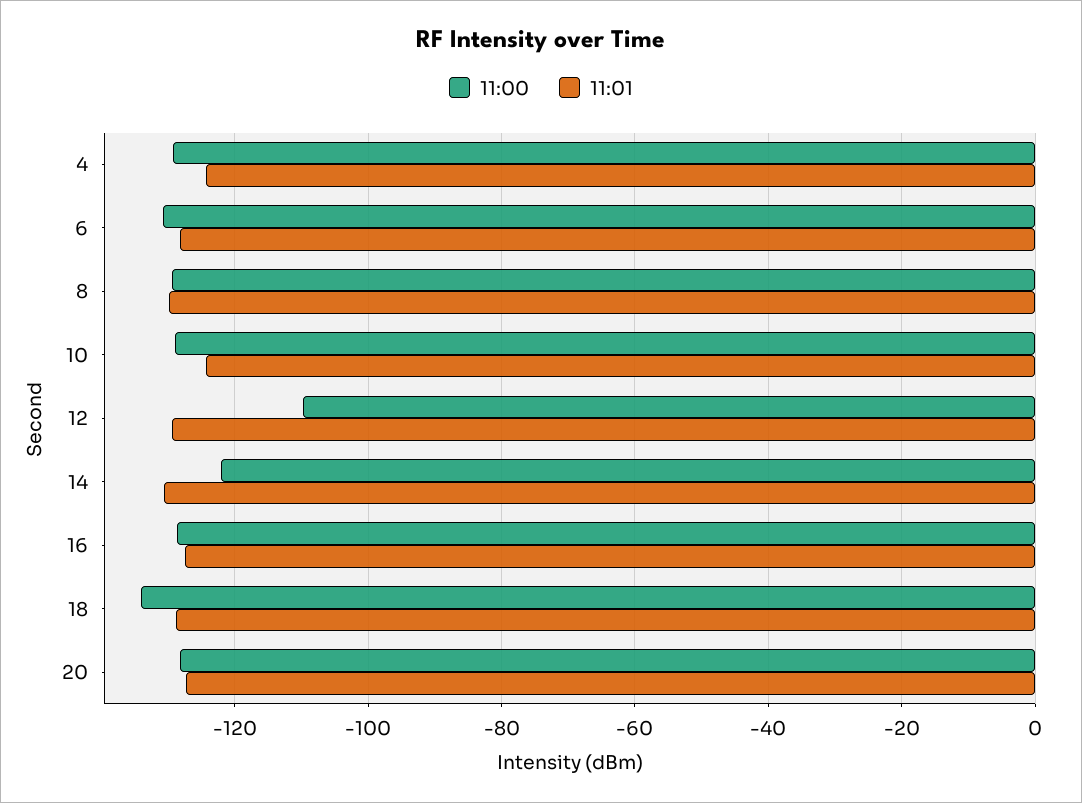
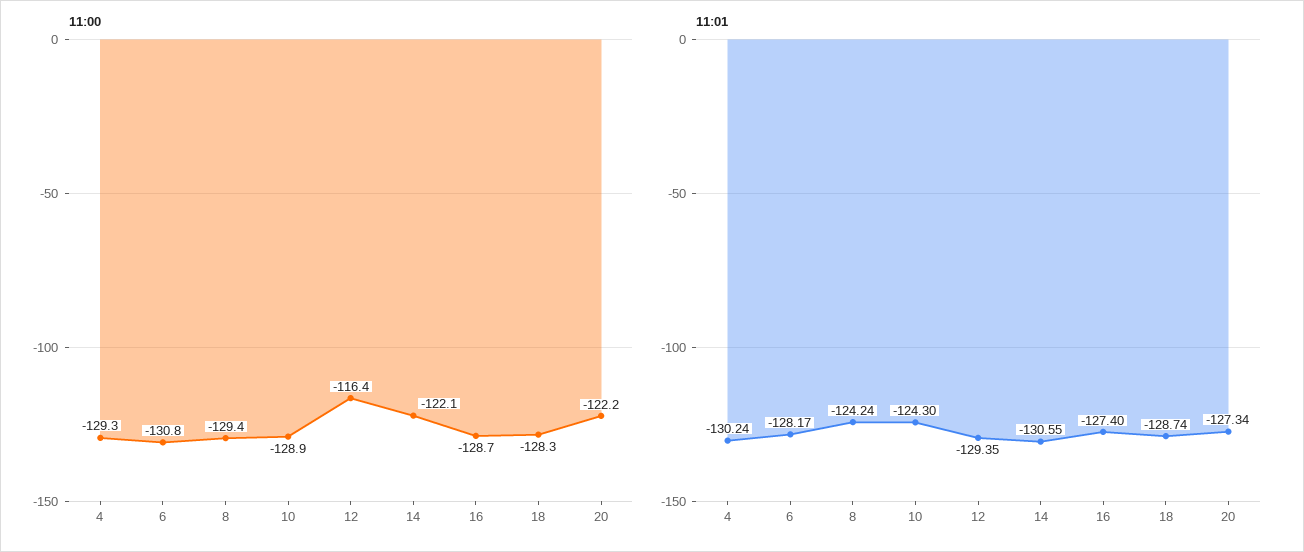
11:01, 4: -124 -> -130.24
11:01, 8: -130 -> -124.24
11:00, 12: -110 -> -116.4
11:00, 18: -134 -> -128.3
11:00, 20: -128 -> -122.2

